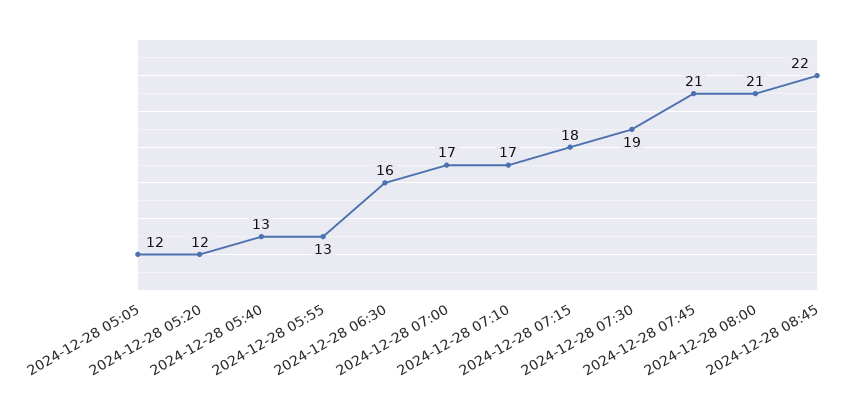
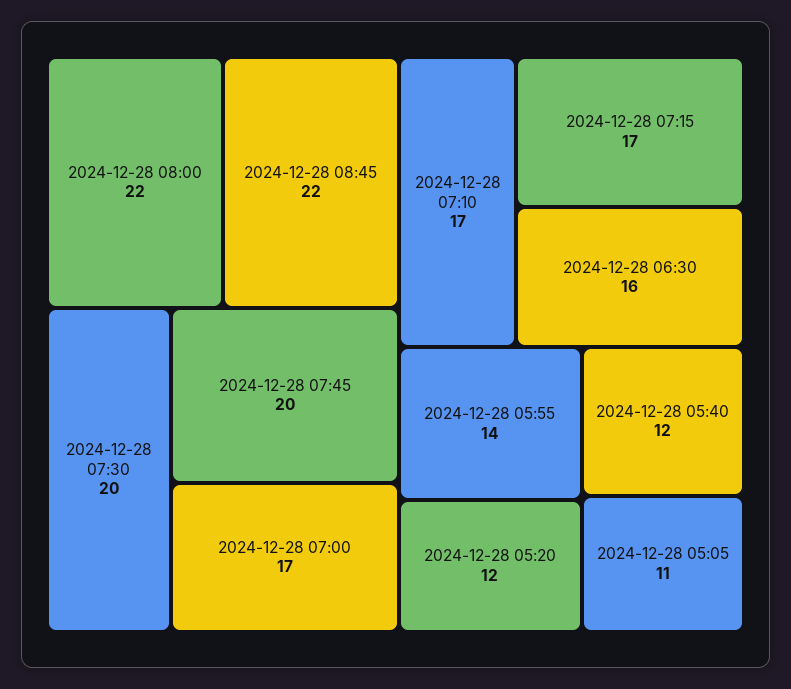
2024-12-28 05:05: 12 -> 11
2024-12-28 05:40: 13 -> 12
2024-12-28 05:55: 13 -> 14
2024-12-28 07:15: 18 -> 17
2024-12-28 07:30: 19 -> 20
2024-12-28 07:45: 21 -> 20
2024-12-28 08:00: 21 -> 22

